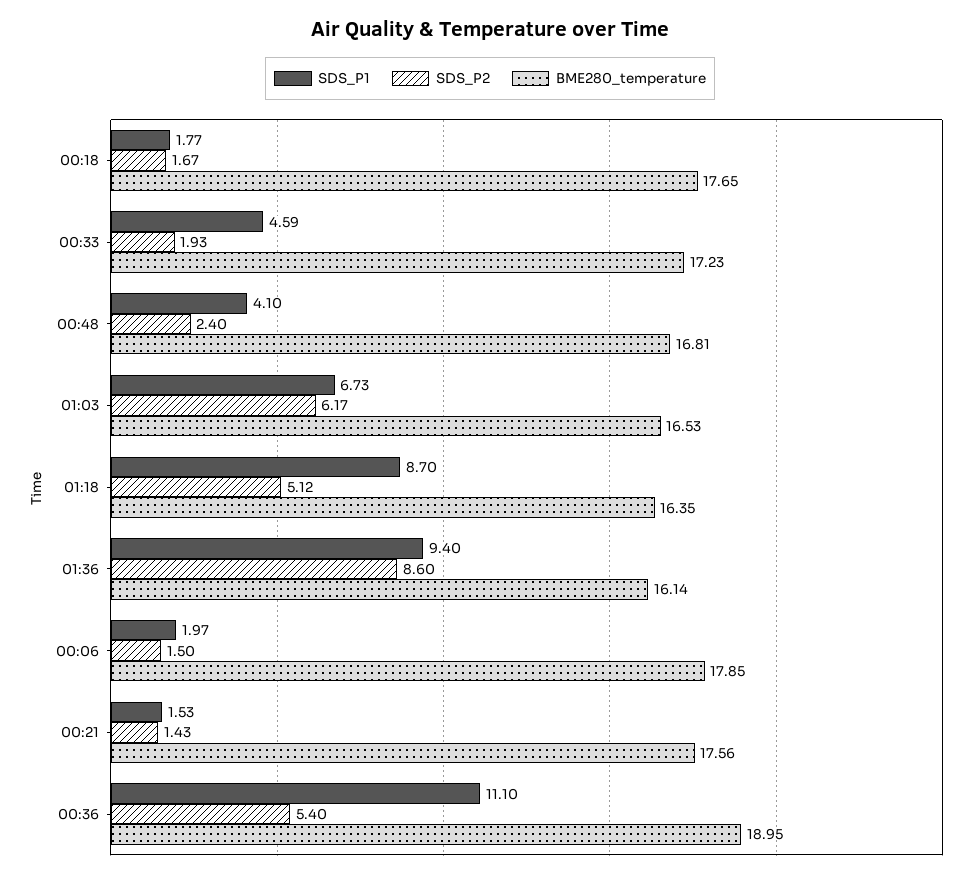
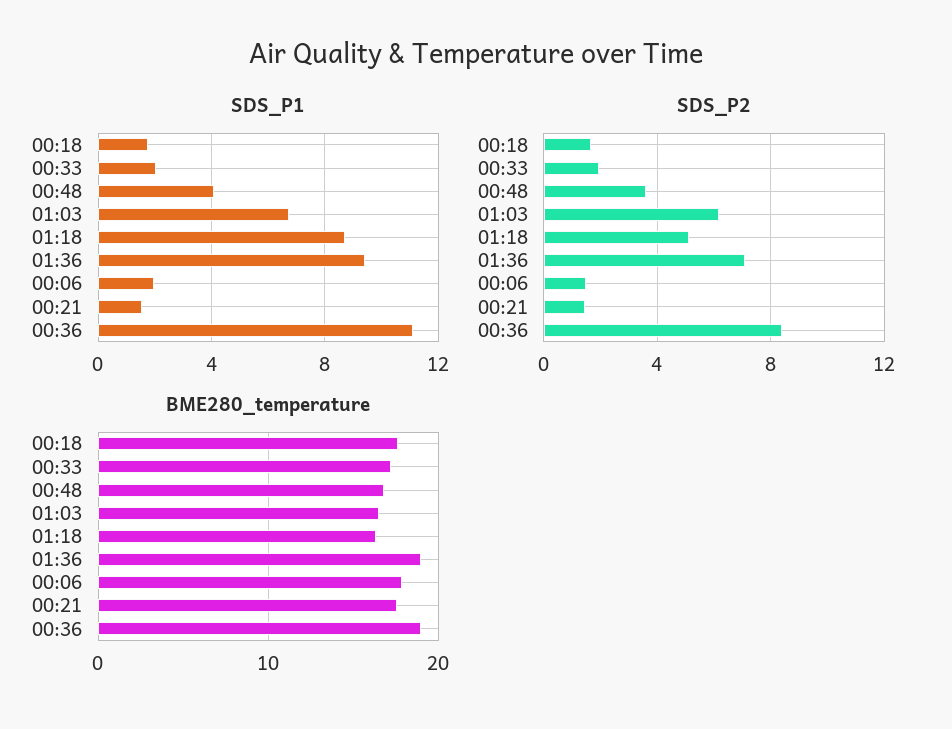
SDS_P1, 00:33: 4.59 -> 2
SDS_P2, 00:48: 2.4 -> 3.5
SDS_P2, 01:36: 8.6 -> 7
BME280_temperature, 01:36: 16.14 -> 19
SDS_P2, 00:36: 5.4 -> 8.5

